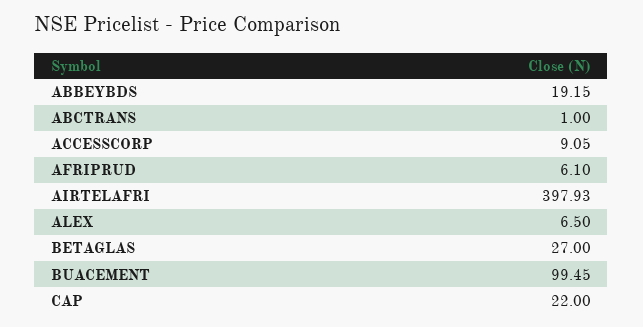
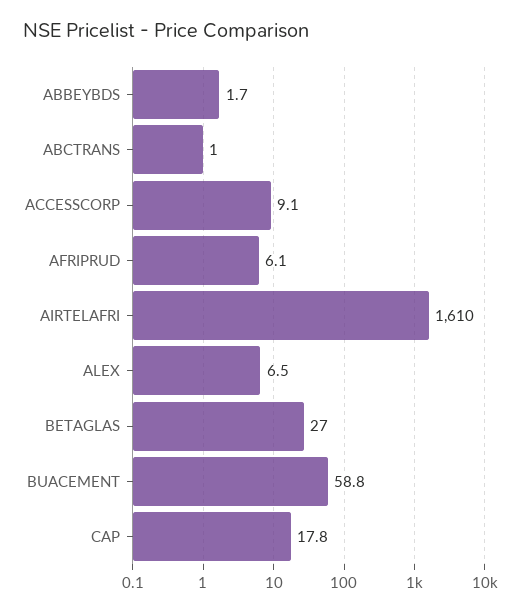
ABBEYBDS: 19.15 -> 1.7
AIRTELAFRI: 397.93 -> 1610
BUACEMENT: 99.45 -> 58.8
CAP: 22 -> 17.8

